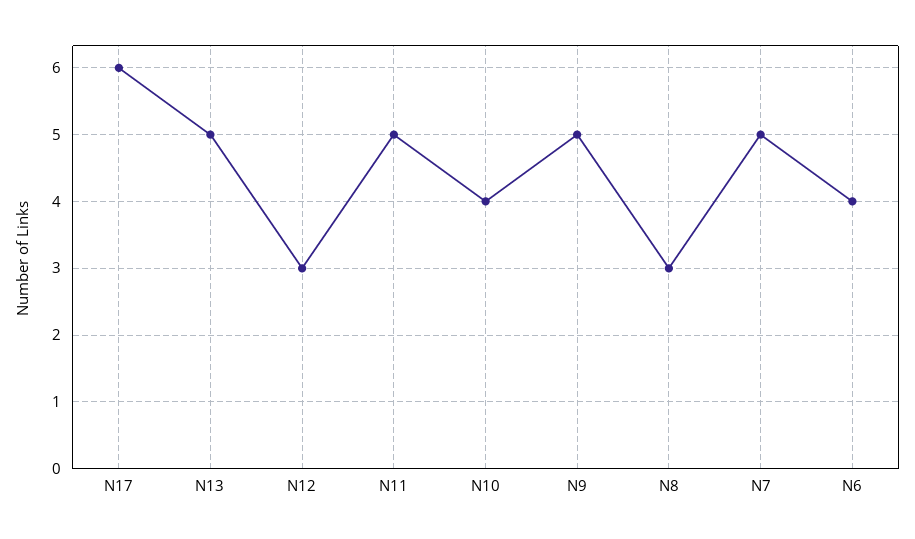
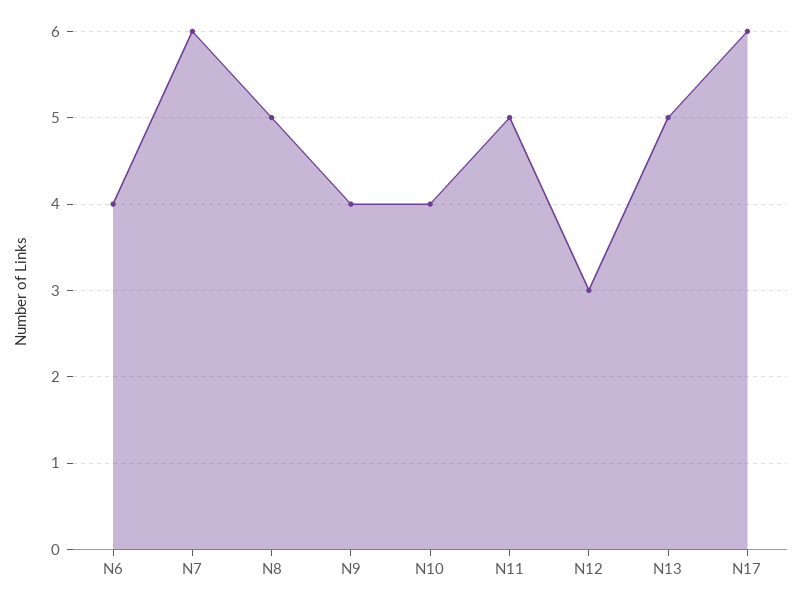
N9: 5 -> 4
N8: 3 -> 5
N7: 5 -> 6

